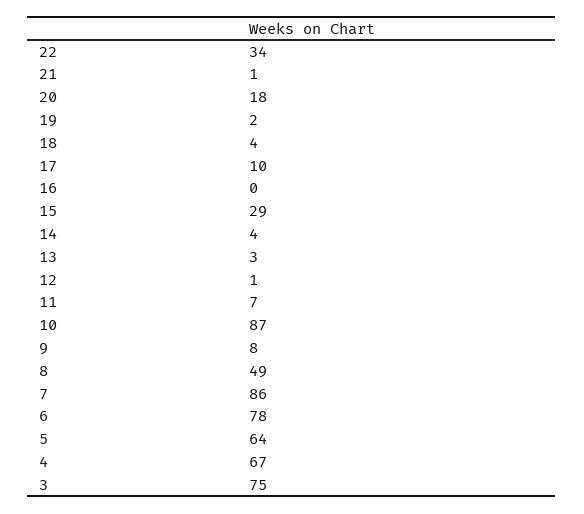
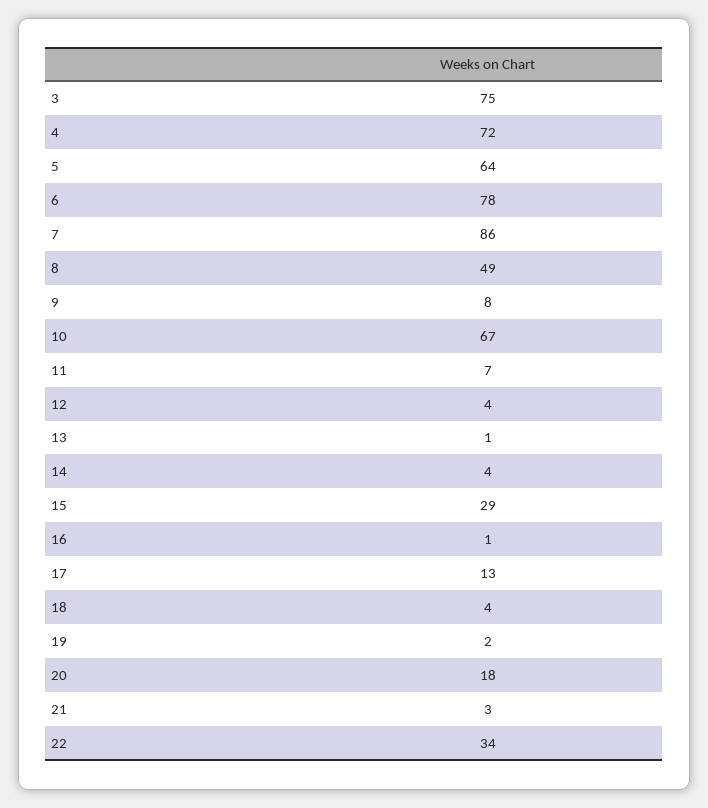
21: 1 -> 3
17: 10 -> 13
16: 0 -> 1
13: 3 -> 1
12: 1 -> 4
10: 87 -> 67
4: 67 -> 72

